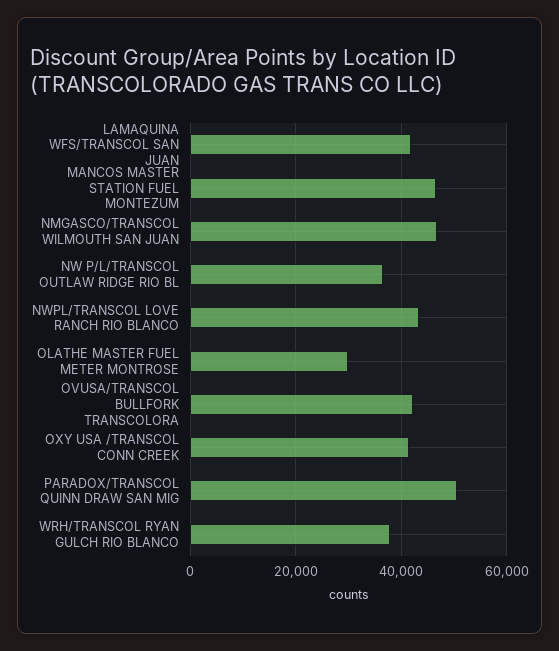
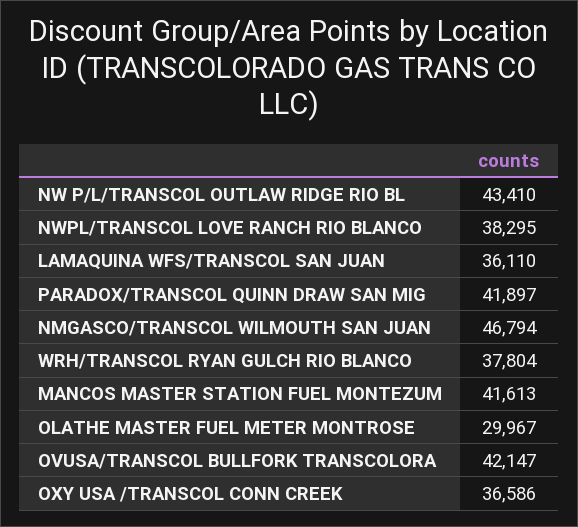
LAMAQUINA WFS/TRANSCOL SAN JUAN: 42000 -> 36110
MANCOS MASTER STATION FUEL MONTEZUM: 46000 -> 41613
NW P/L/TRANSCOL OUTLAW RIDGE RIO BL: 36000 -> 43410
NWPL/TRANSCOL LOVE RANCH RIO BLANCO: 44000 -> 38295
OXY USA /TRANSCOL CONN CREEK: 42000 -> 36586
PARADOX/TRANSCOL QUINN DRAW SAN MIG: 50000 -> 41897

